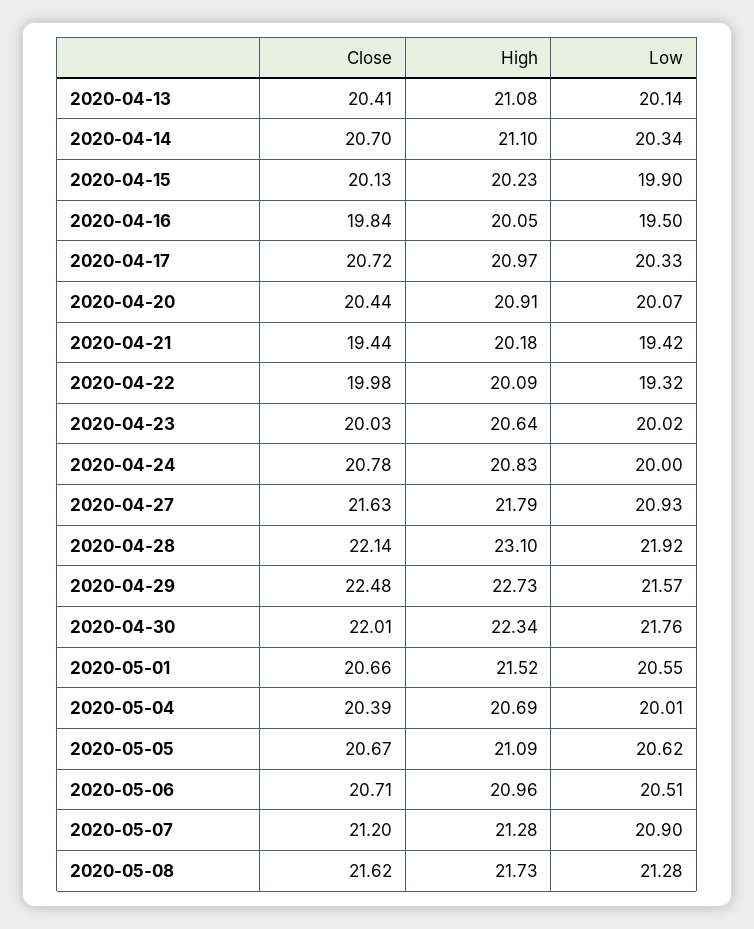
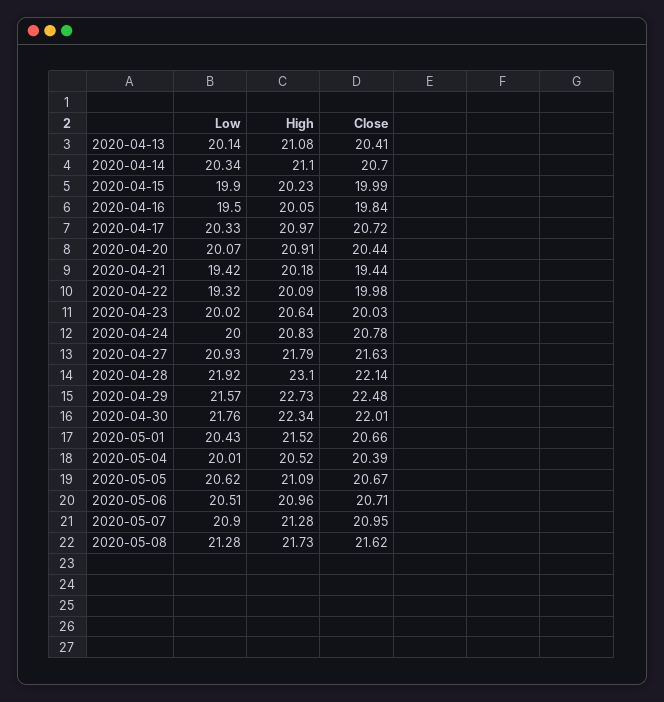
Close, 2020-04-15: 20.13 -> 19.99
Low, 2020-05-01: 20.55 -> 20.43
High, 2020-05-04: 20.69 -> 20.52
Close, 2020-05-07: 21.2 -> 20.95

